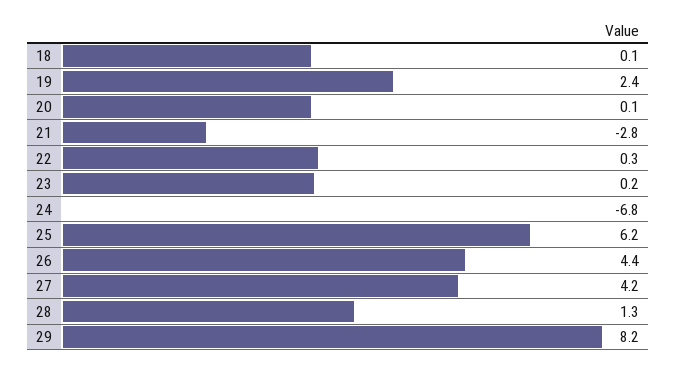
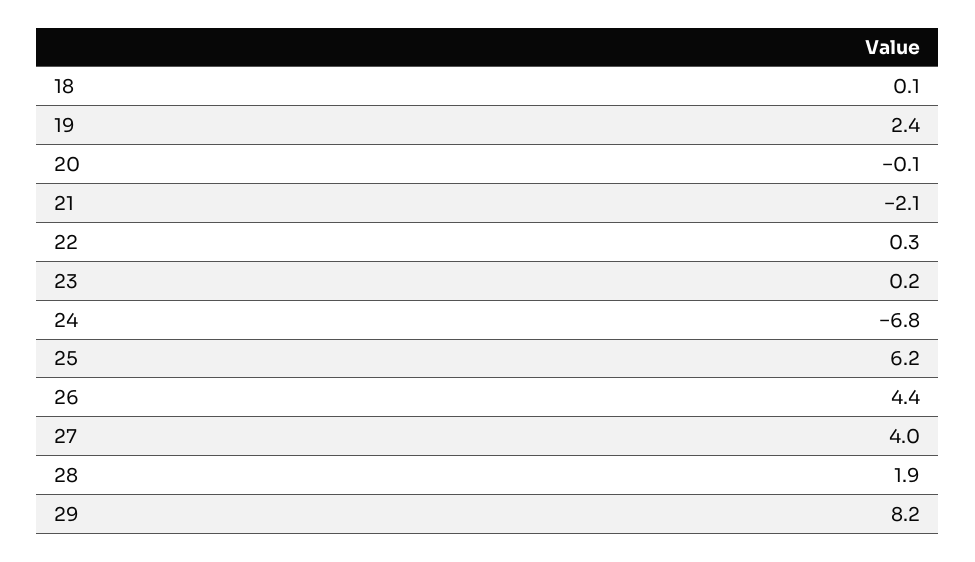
20: 0.1 -> -0.1
21: -2.8 -> -2.1
27: 4.2 -> 4
28: 1.3 -> 1.9

